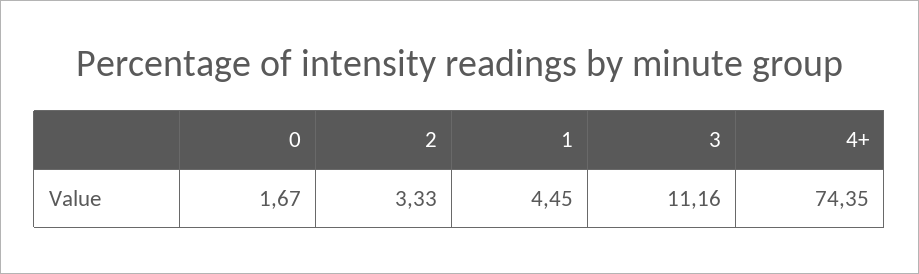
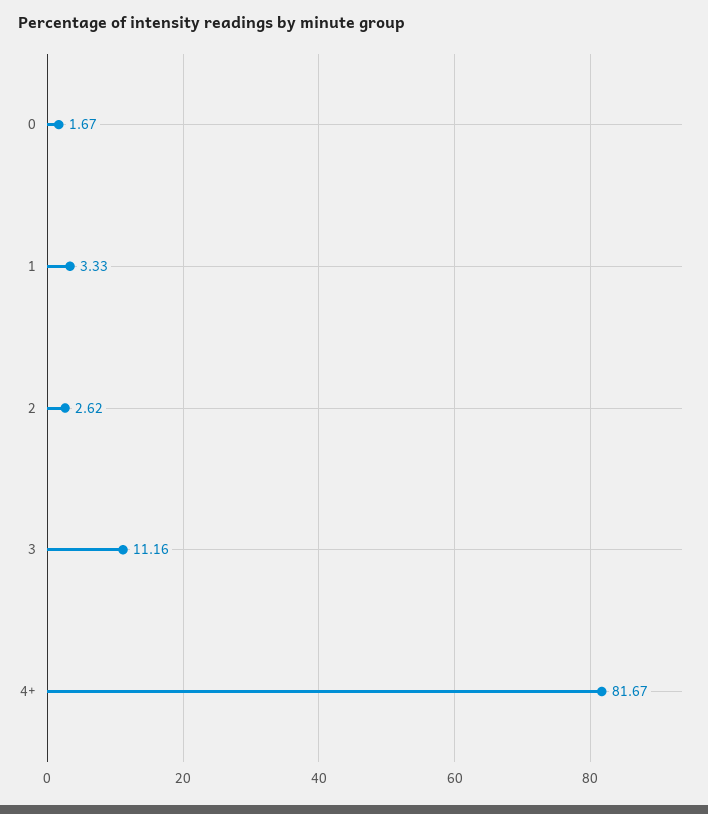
2: 3.33 -> 2.62
1: 4.45 -> 3.33
4+: 74.35 -> 81.67

